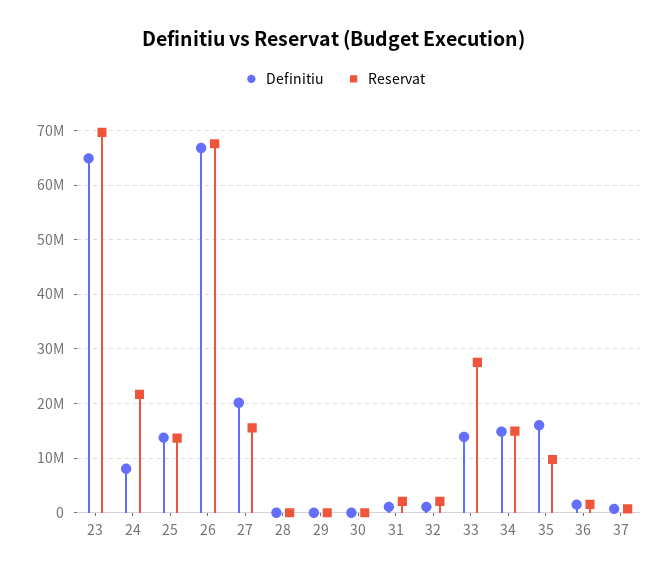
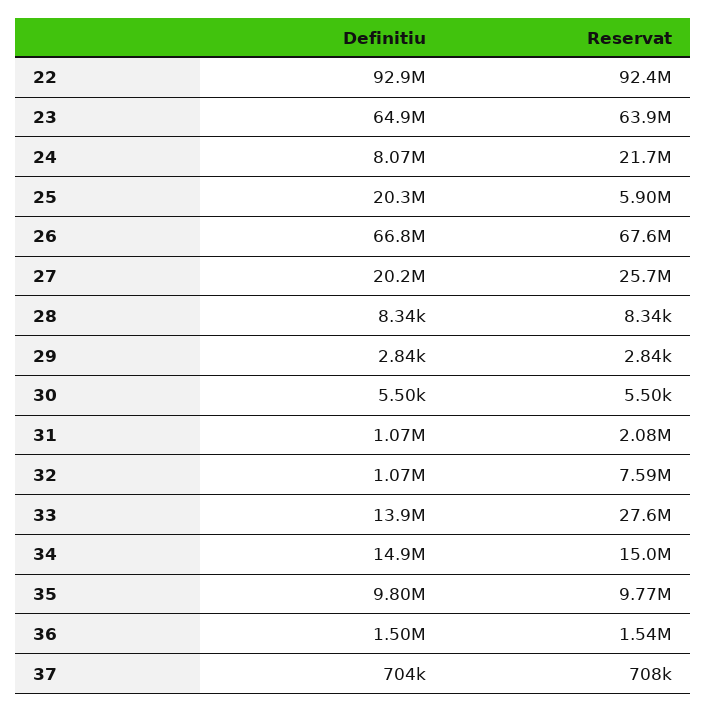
Reservat, 23: 70000000 -> 63900000
Definitiu, 25: 14000000 -> 20300000
Reservat, 25: 14000000 -> 5900000
Reservat, 27: 16000000 -> 25700000
Reservat, 32: 2000000 -> 7590000
Definitiu, 35: 16000000 -> 9800000
Definitiu, 22: none -> 92900000
Reservat, 22: none -> 92400000

